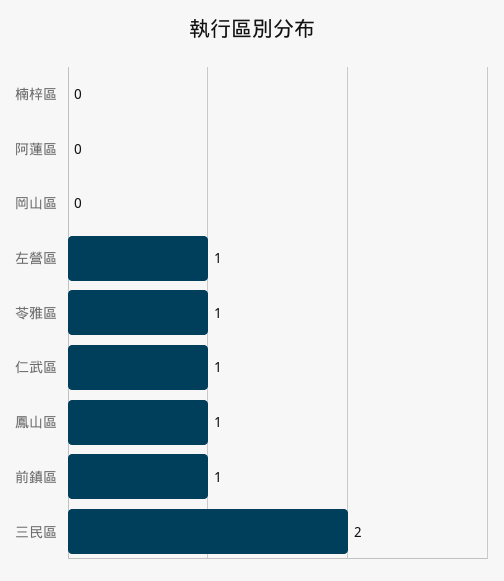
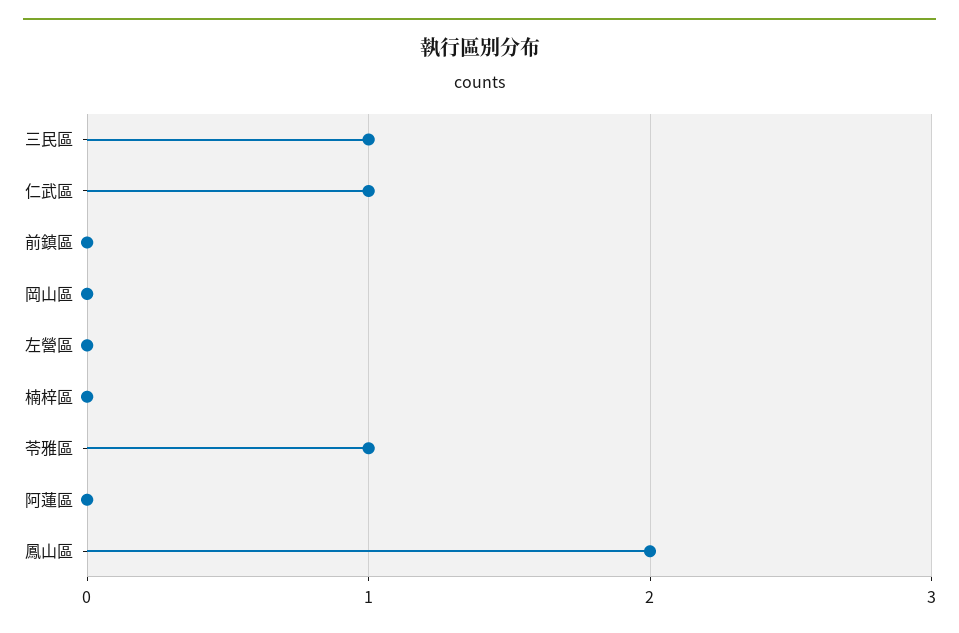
左營區: 1 -> 0
鳳山區: 1 -> 2
前鎮區: 1 -> 0
三民區: 2 -> 1

